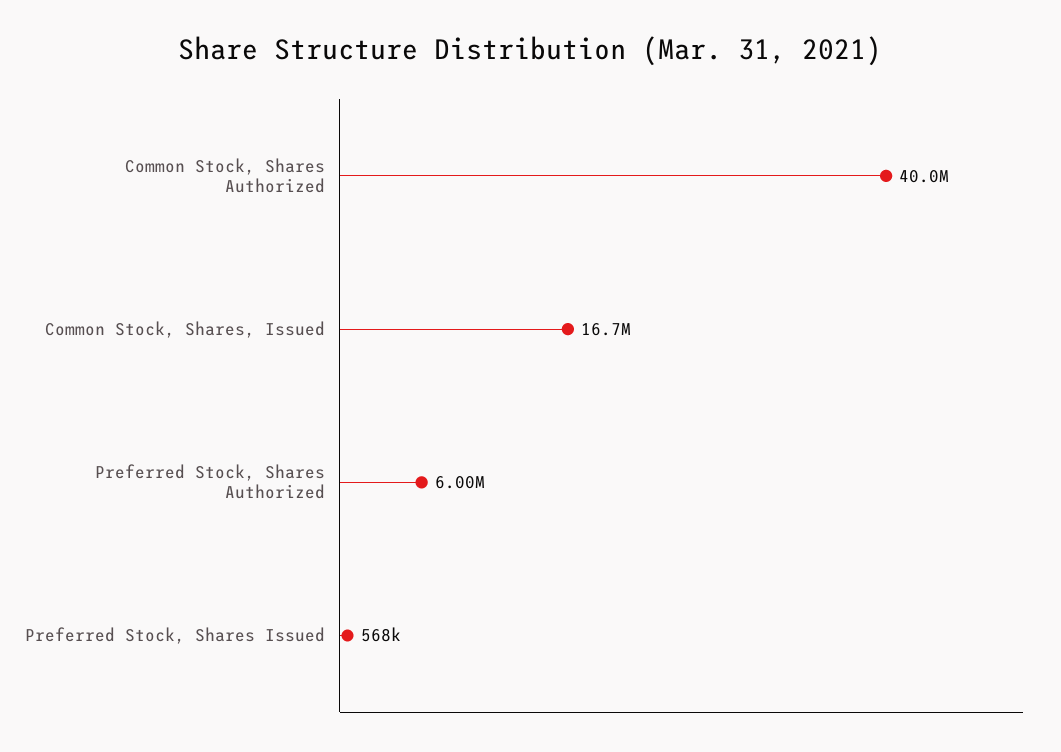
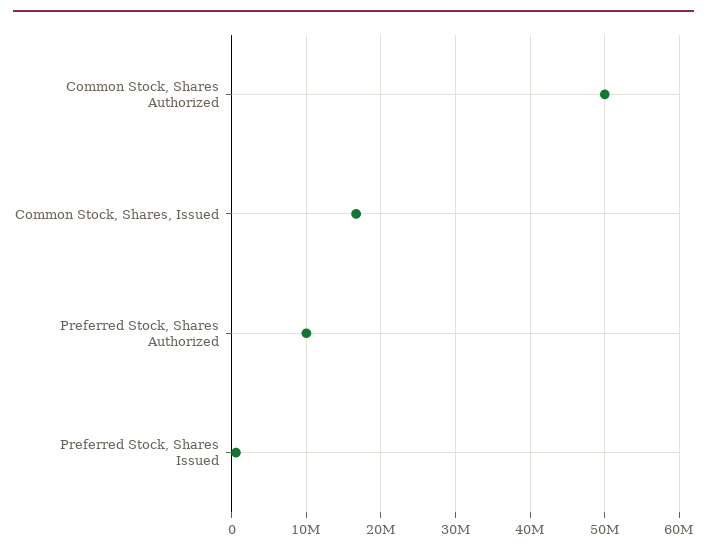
Common Stock, Shares Authorized: 40000000 -> 50000000
Preferred Stock, Shares Authorized: 6000000 -> 10000000

